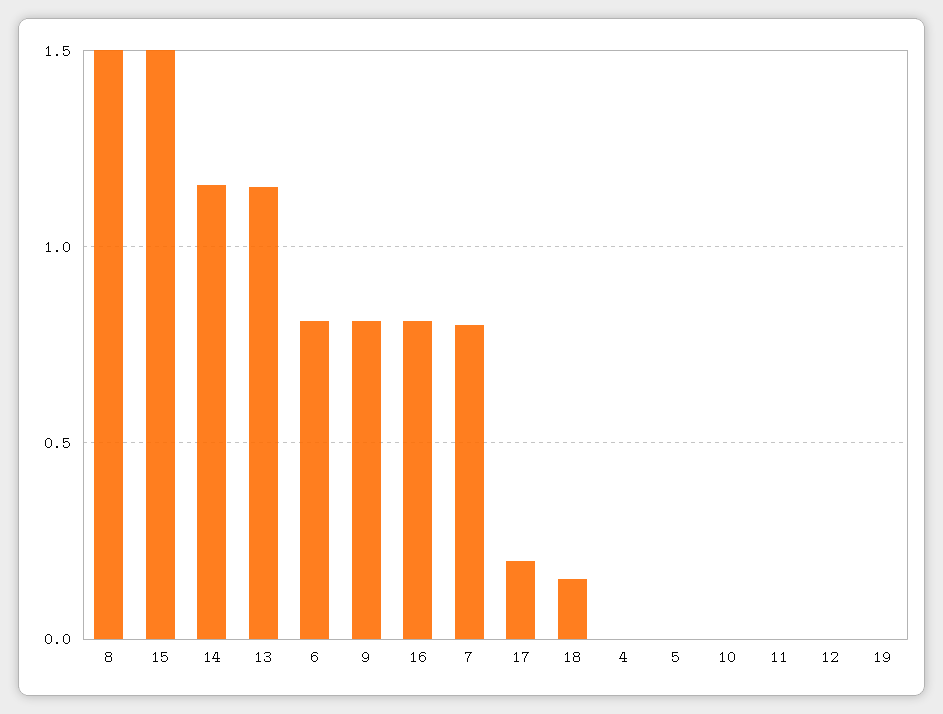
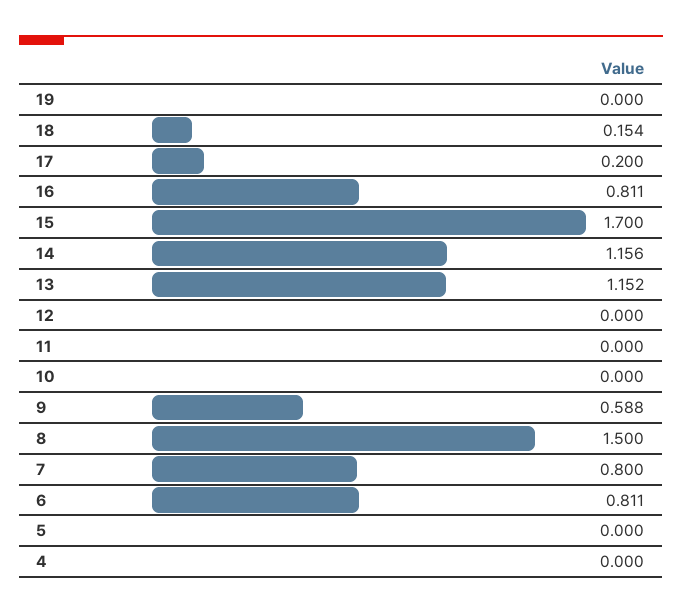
15: 1.5 -> 1.7
9: 0.8 -> 0.588

